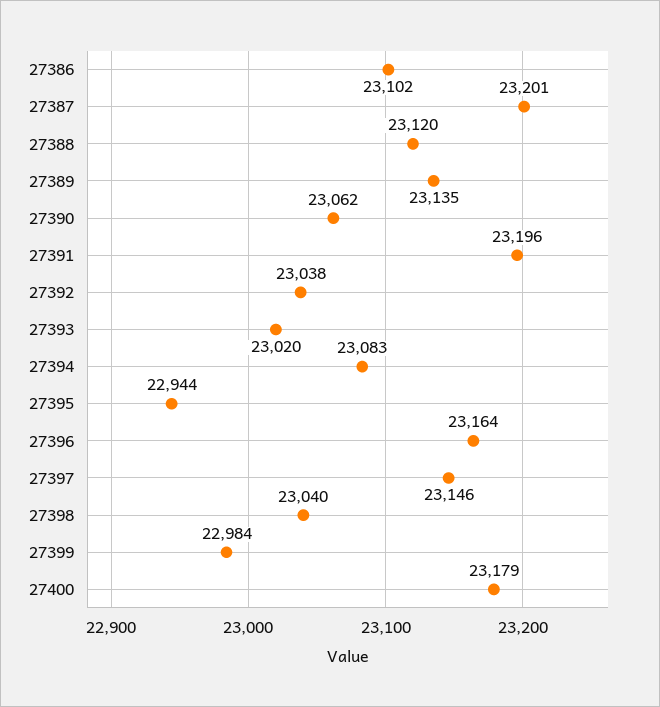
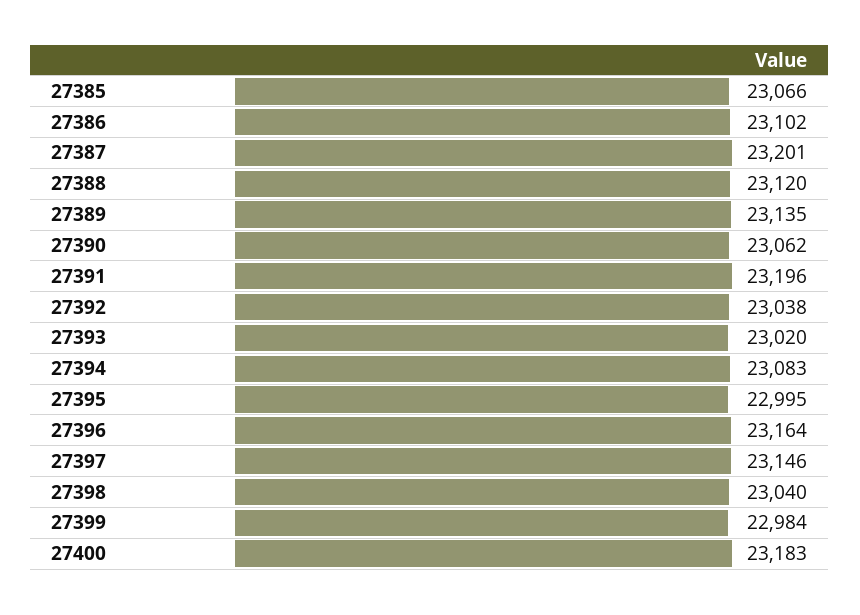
27395: 22944 -> 22995
27400: 23179 -> 23183
27385: none -> 23066

